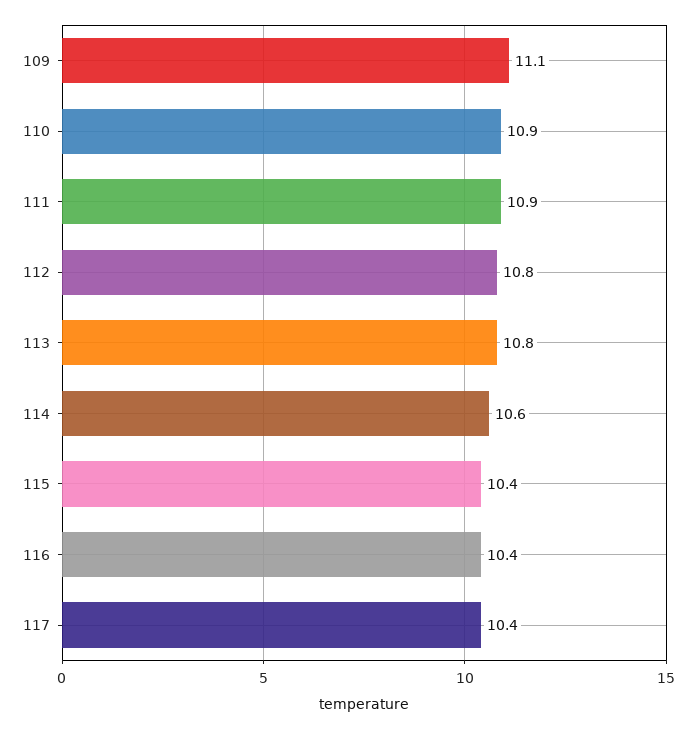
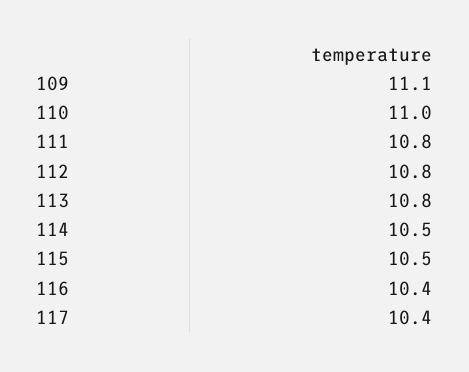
110: 10.9 -> 11
111: 10.9 -> 10.8
114: 10.6 -> 10.5
115: 10.4 -> 10.5

